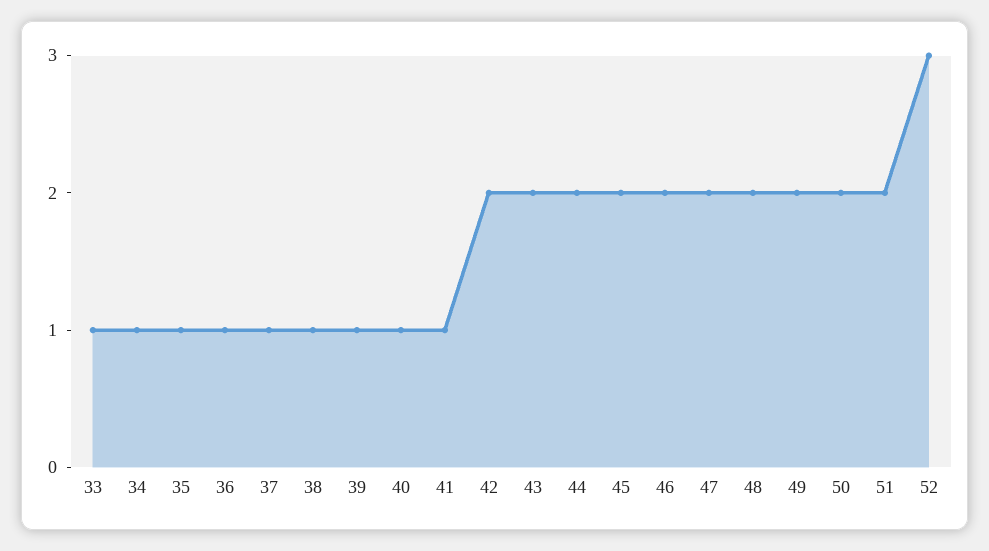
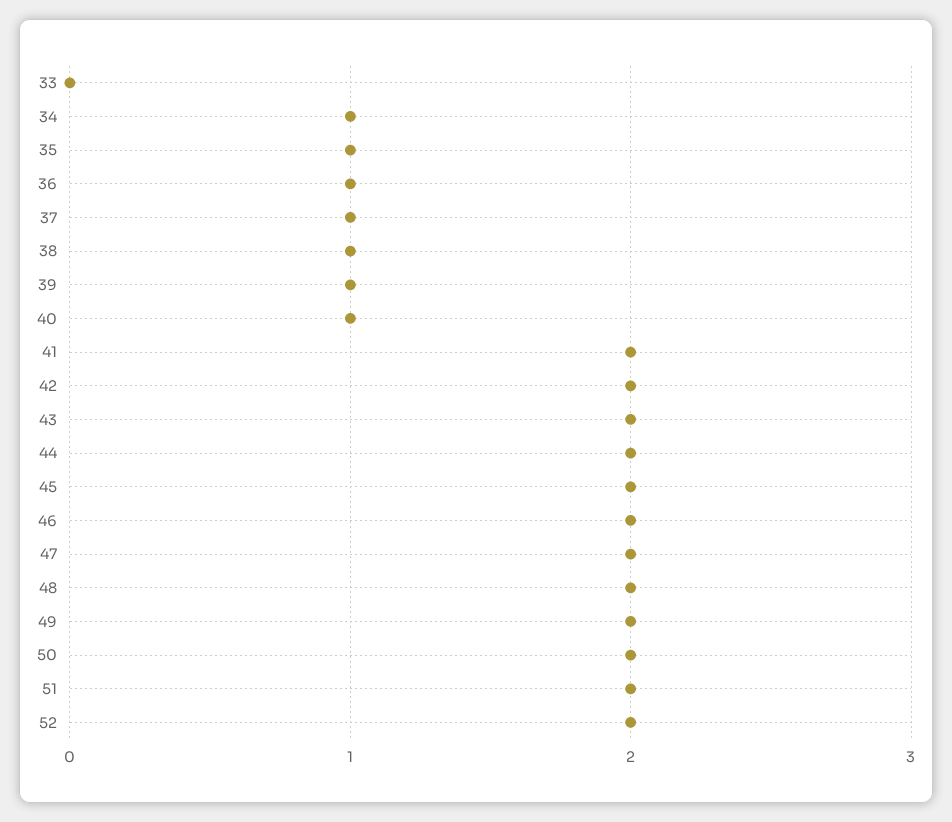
33: 1 -> 0
41: 1 -> 2
52: 3 -> 2

